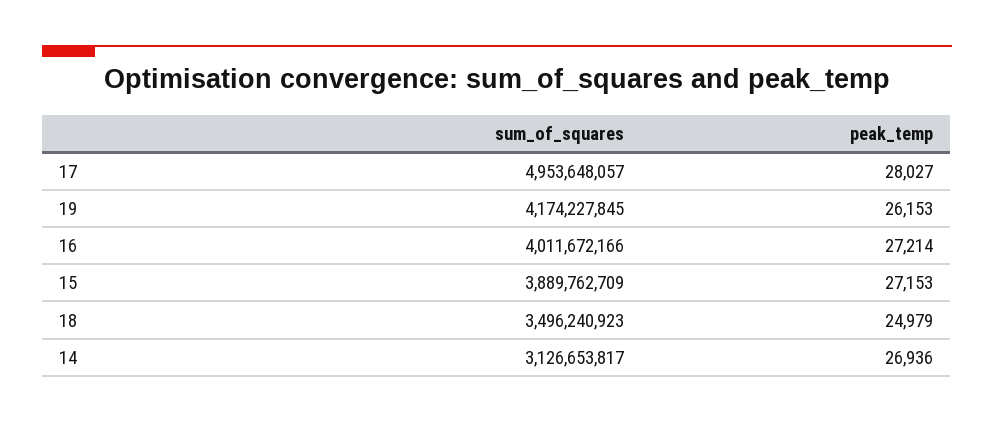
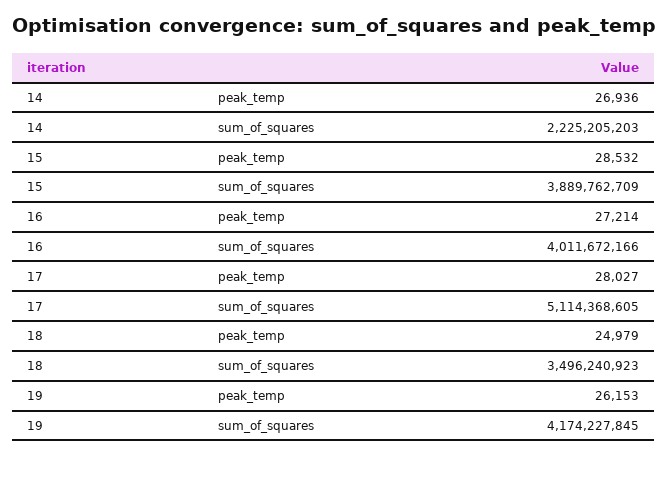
sum_of_squares, 17: 4953648057 -> 5114368605
peak_temp, 15: 27153 -> 28532
sum_of_squares, 14: 3126653817 -> 2225205203

